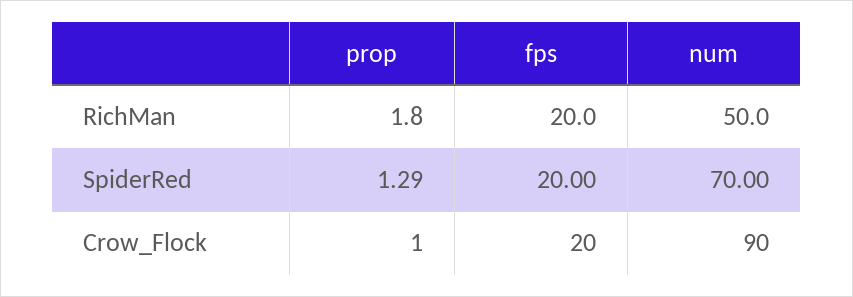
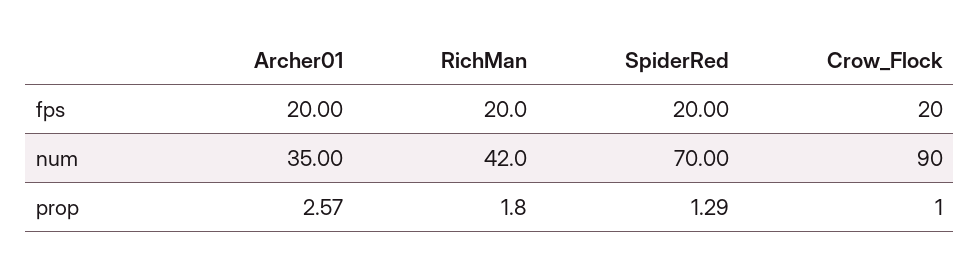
num, RichMan: 50 -> 42
fps, Archer01: none -> 20
num, Archer01: none -> 35
prop, Archer01: none -> 2.57

